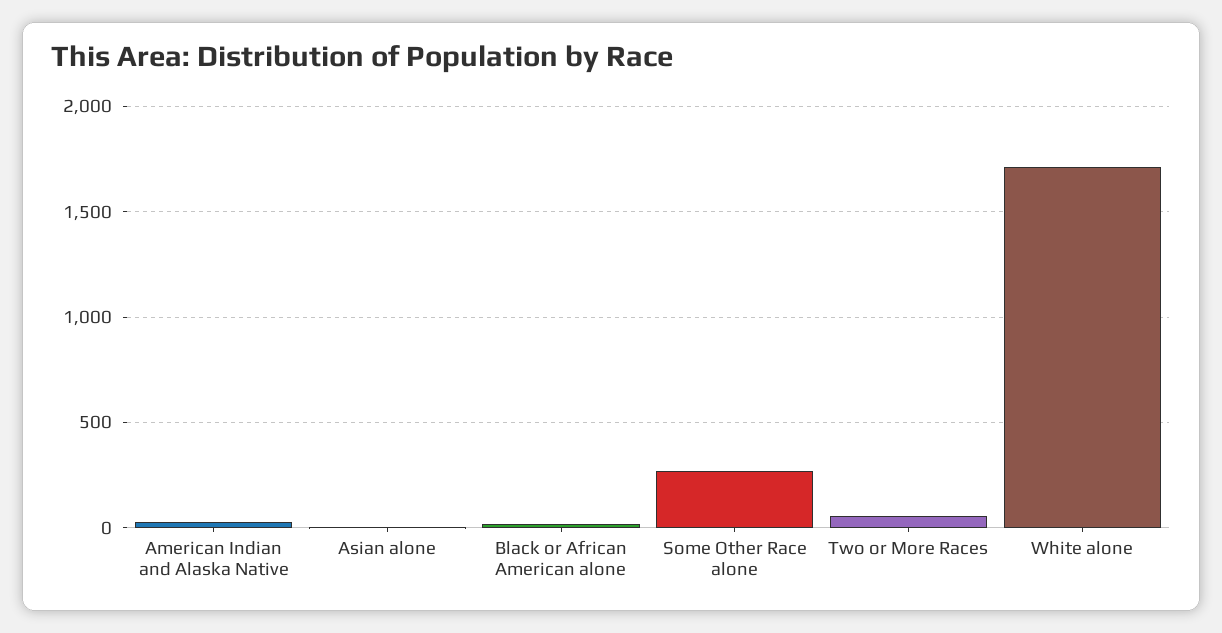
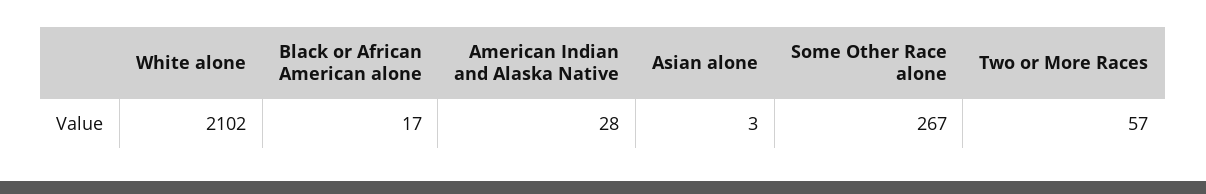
White alone: 1700 -> 2102

